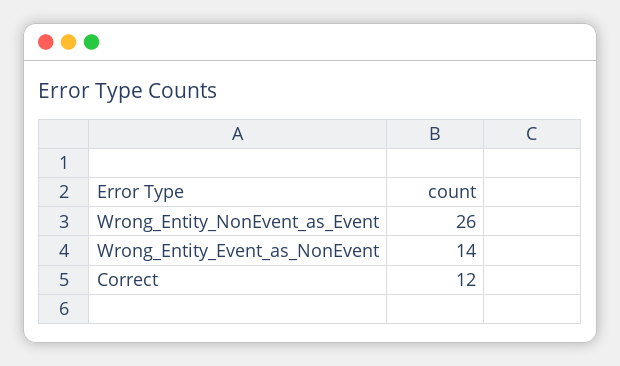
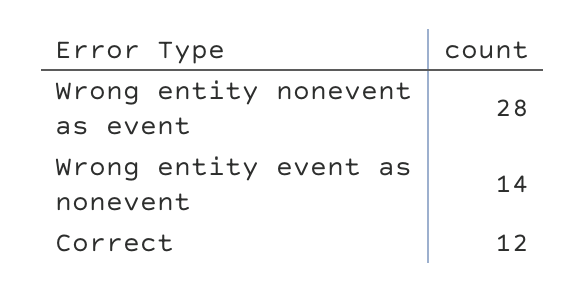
Wrong_Entity_NonEvent_as_Event: 26 -> 28

